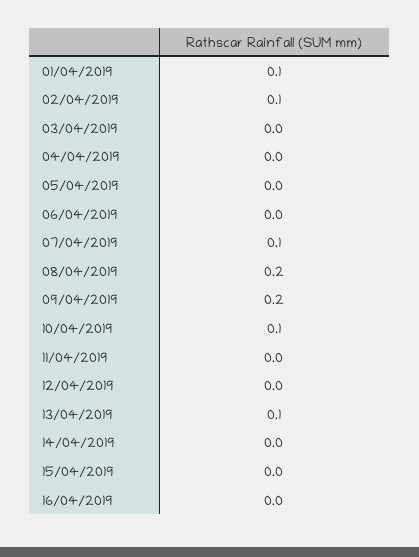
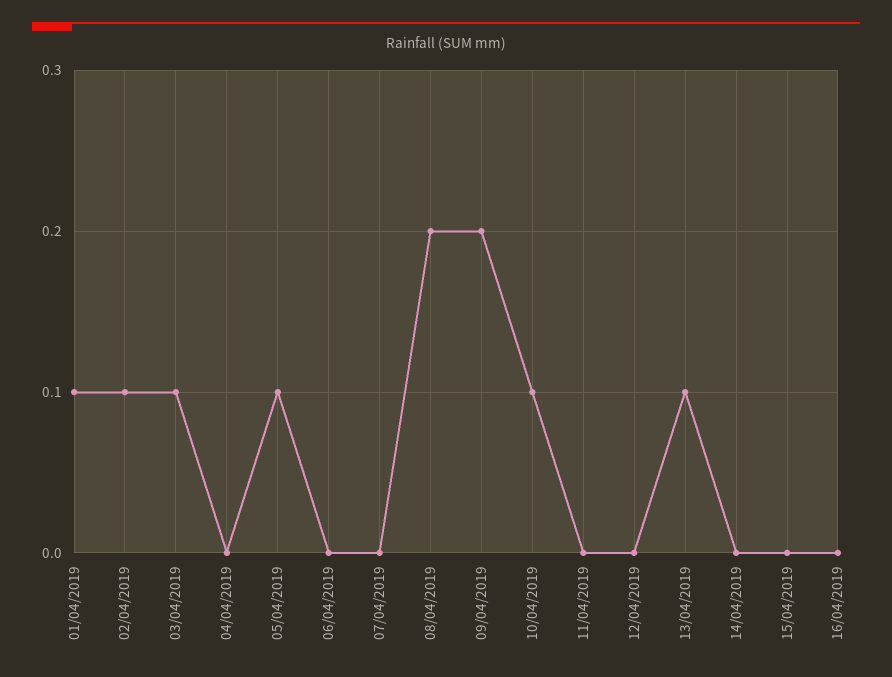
03/04/2019: 0 -> 0.1
05/04/2019: 0 -> 0.1
07/04/2019: 0.1 -> 0

